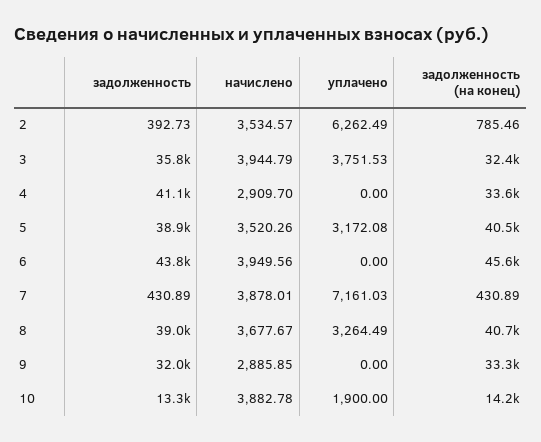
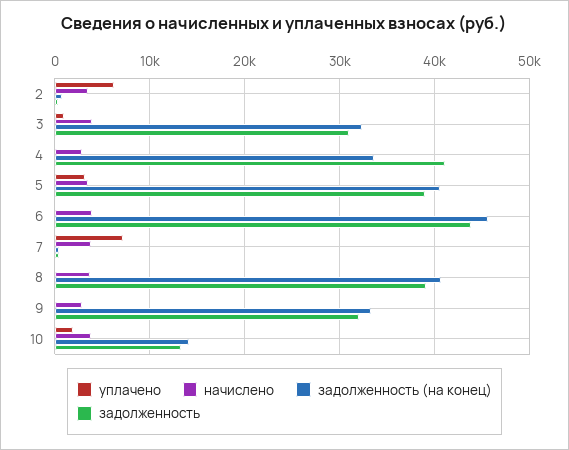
задолженность, 3: 35800 -> 31000
уплачено, 3: 3751.53 -> 1000
уплачено, 8: 3264.49 -> 0

